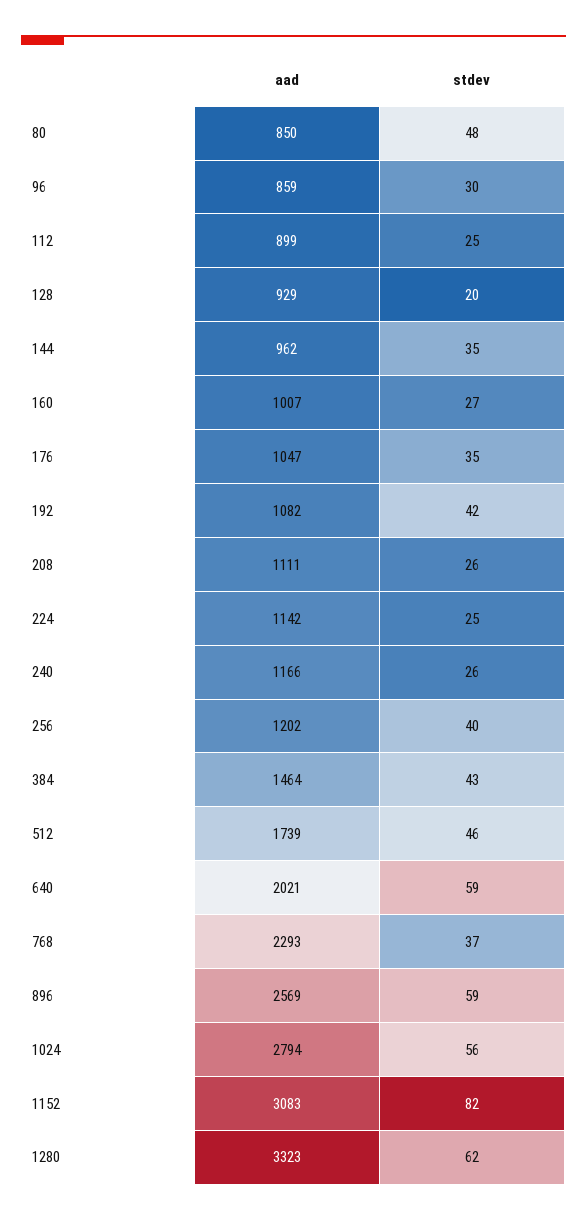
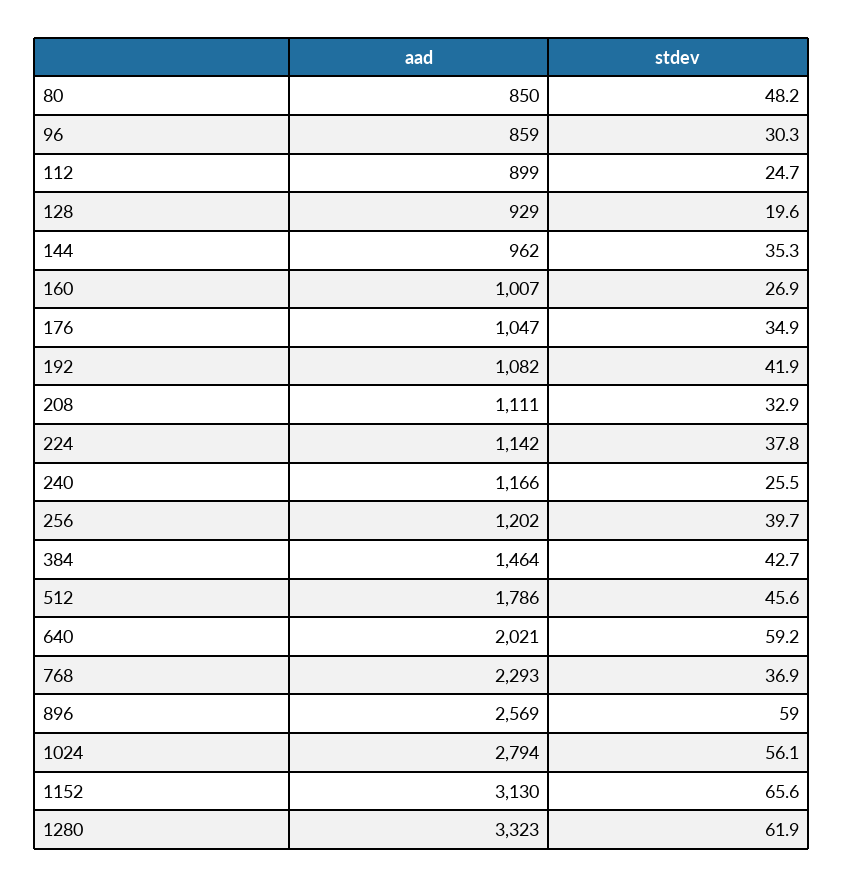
stdev, 208: 26 -> 32.9
stdev, 224: 25 -> 37.8
aad, 512: 1739 -> 1786
aad, 1152: 3083 -> 3130
stdev, 1152: 82 -> 65.6

